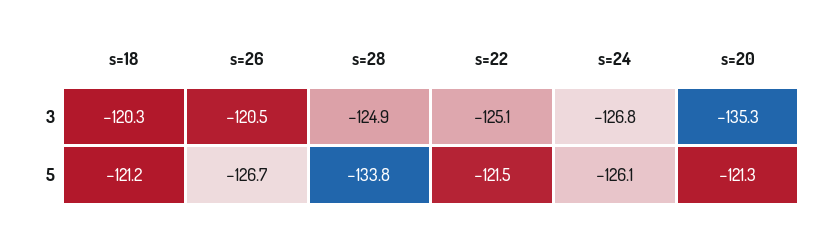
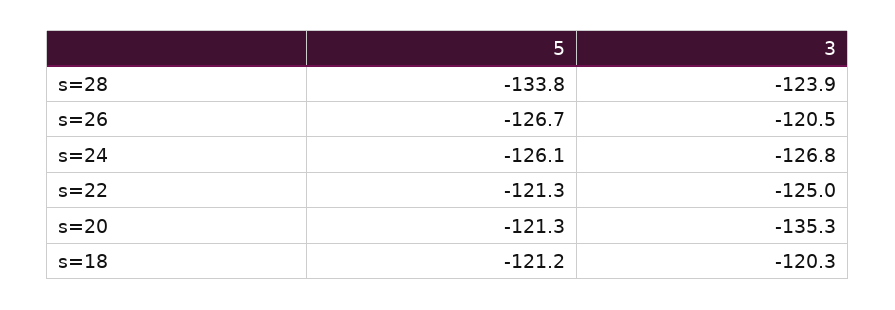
s=28, 3: -124.9 -> -123.9
s=22, 3: -125.1 -> -125
s=22, 5: -121.5 -> -121.3

